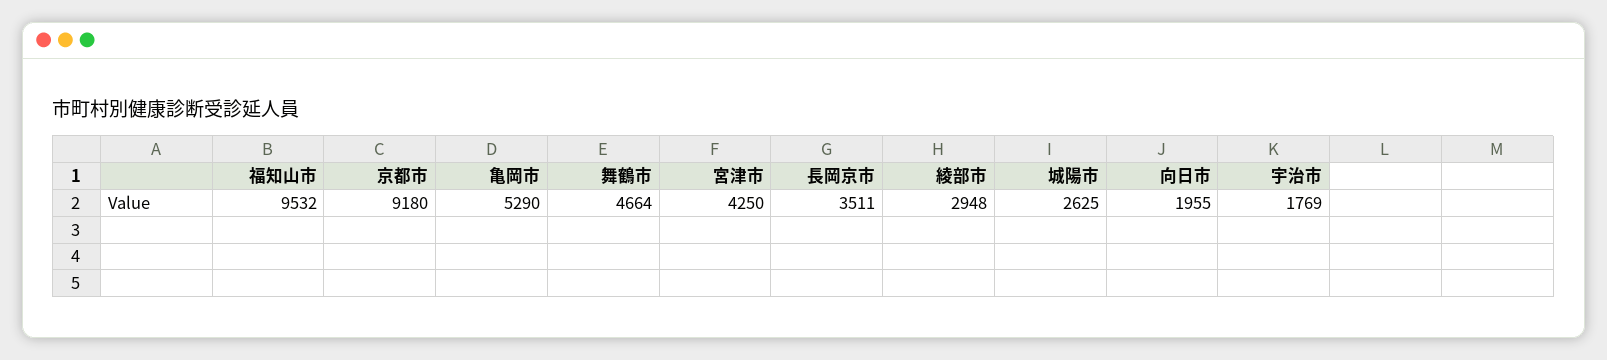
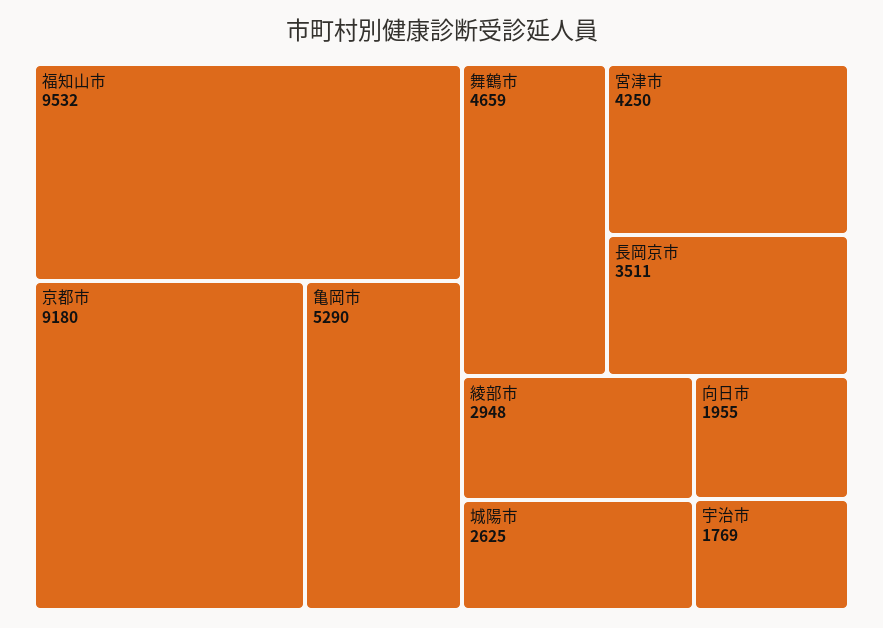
舞鶴市: 4664 -> 4659

